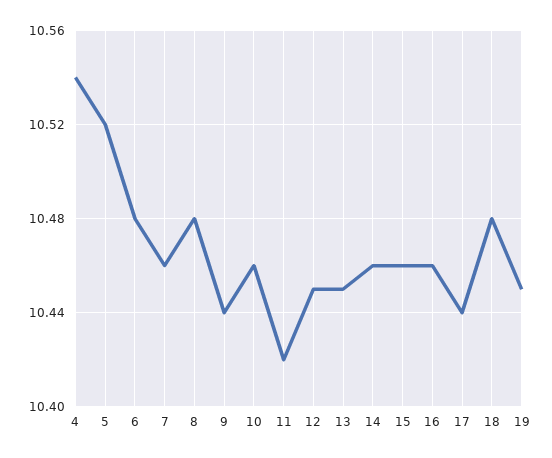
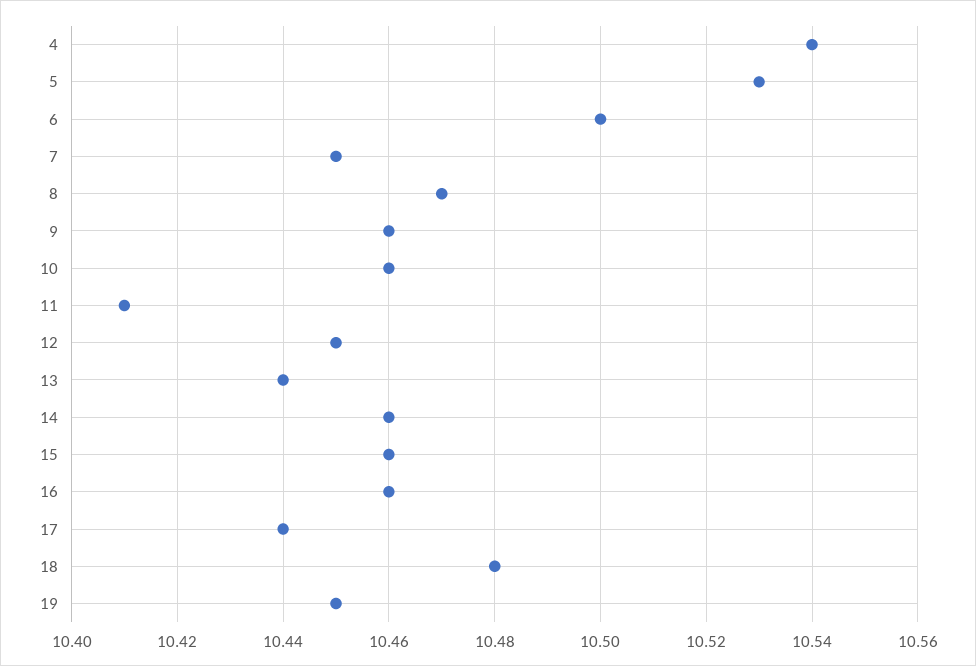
5: 10.52 -> 10.53
6: 10.48 -> 10.5
7: 10.46 -> 10.45
8: 10.48 -> 10.47
9: 10.44 -> 10.46
11: 10.42 -> 10.41
13: 10.45 -> 10.44

